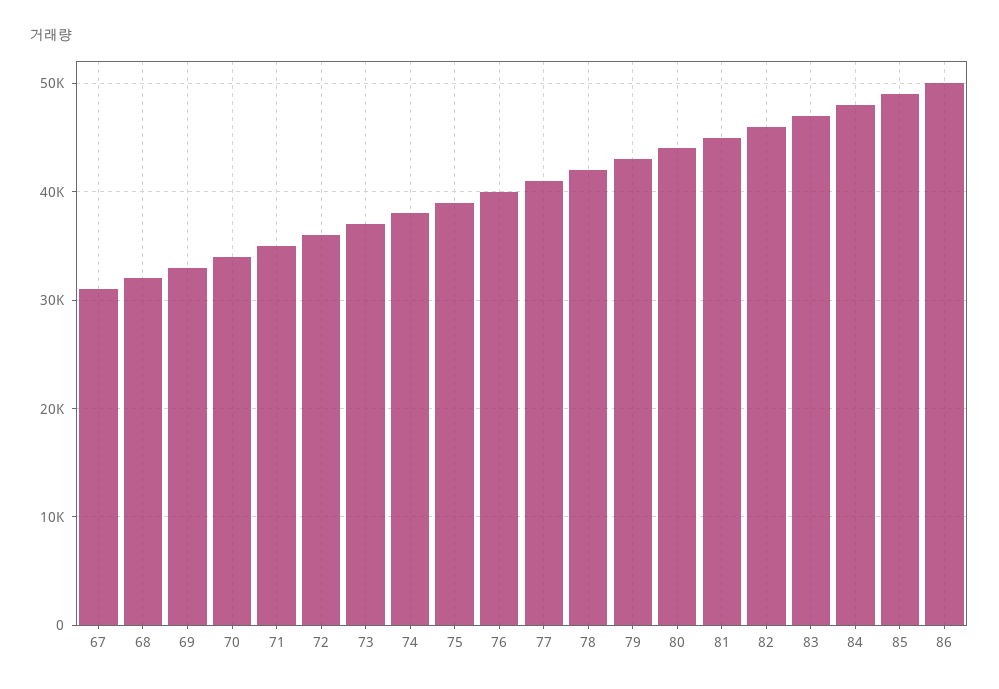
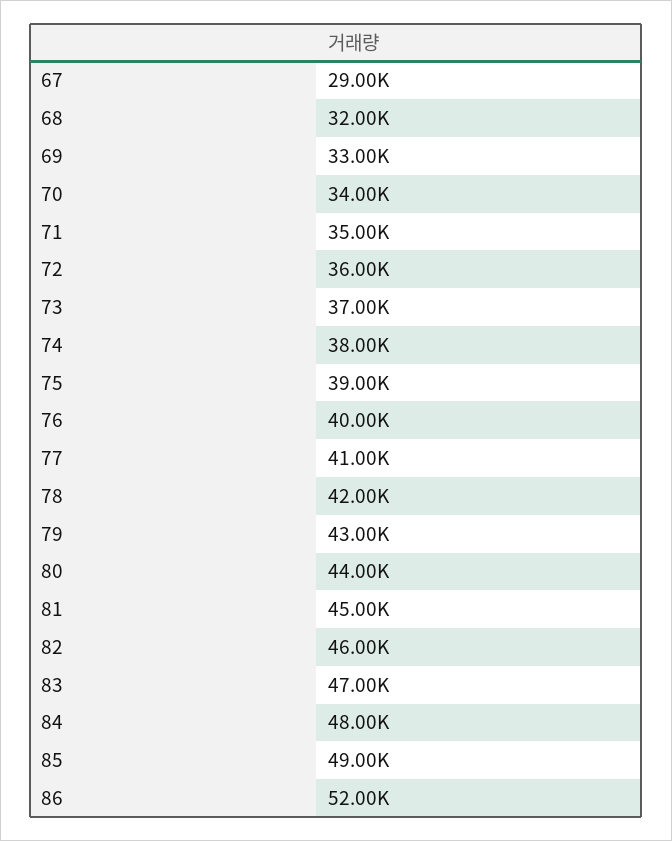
67: 31000 -> 29000
86: 50000 -> 52000

